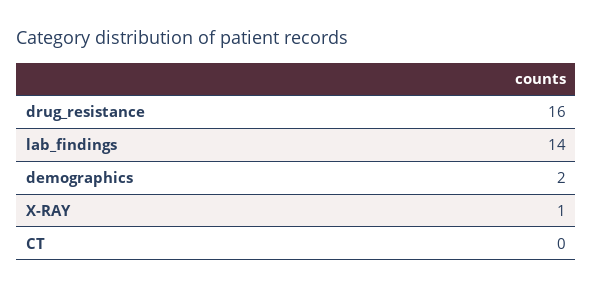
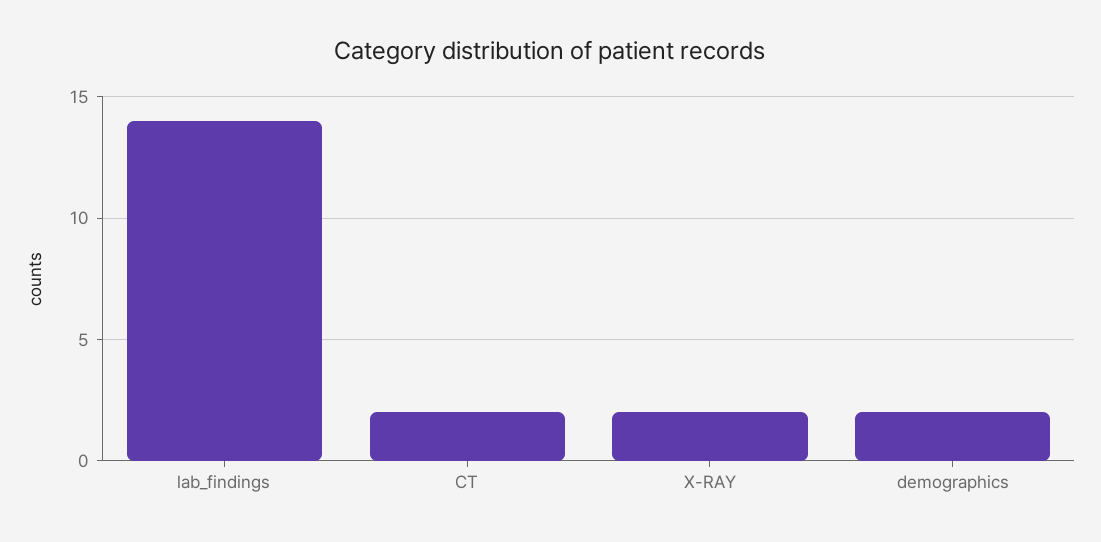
drug_resistance: 16 -> none
X-RAY: 1 -> 2
CT: 0 -> 2

